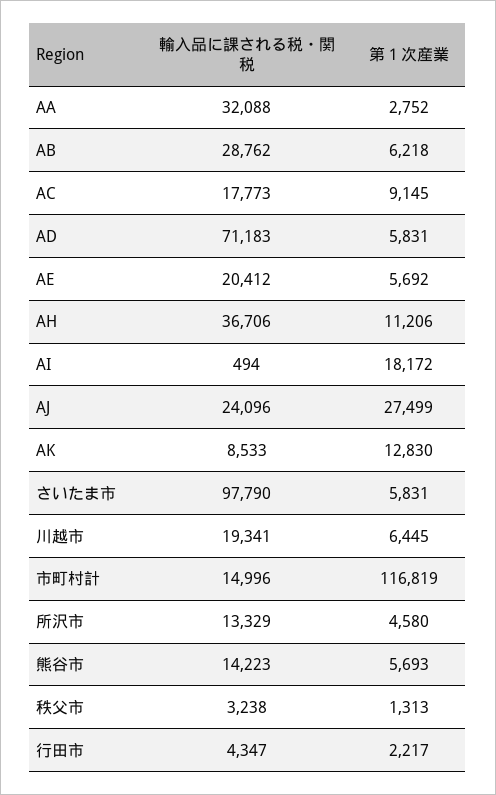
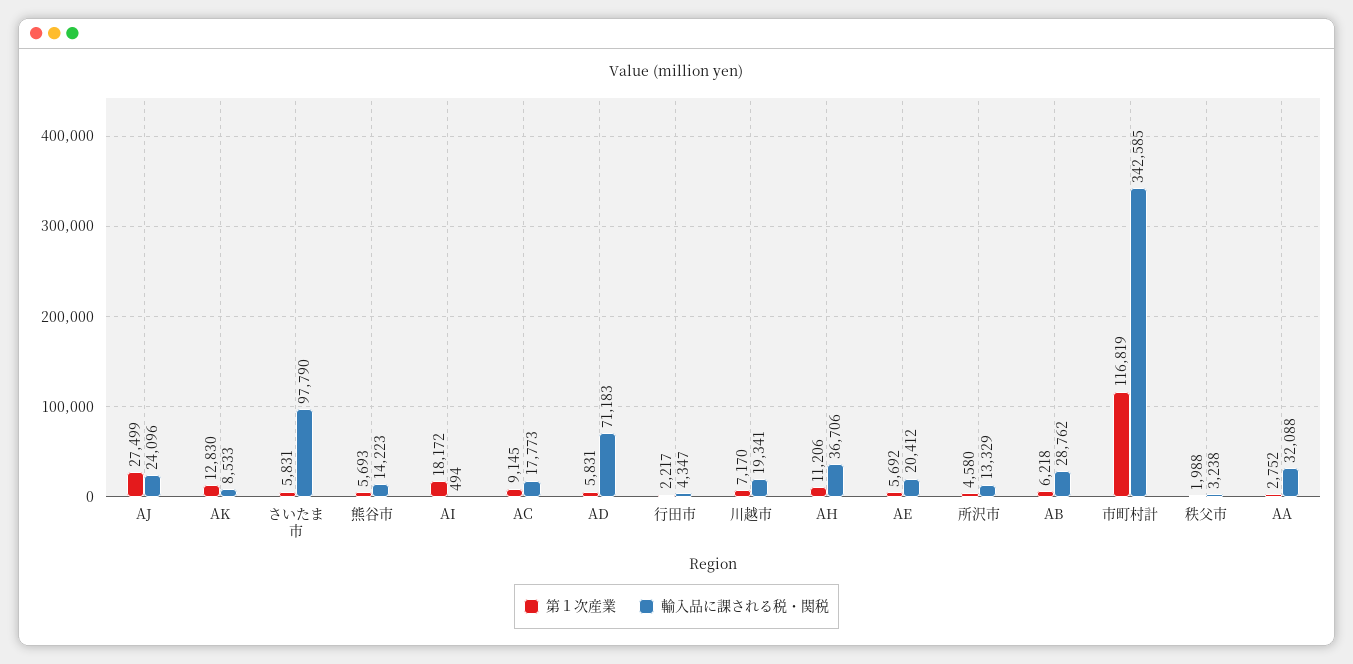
第１次産業, 川越市: 6445 -> 7170
輸入品に課される税・関税, 市町村計: 14996 -> 342585
第１次産業, 秩父市: 1313 -> 1988

